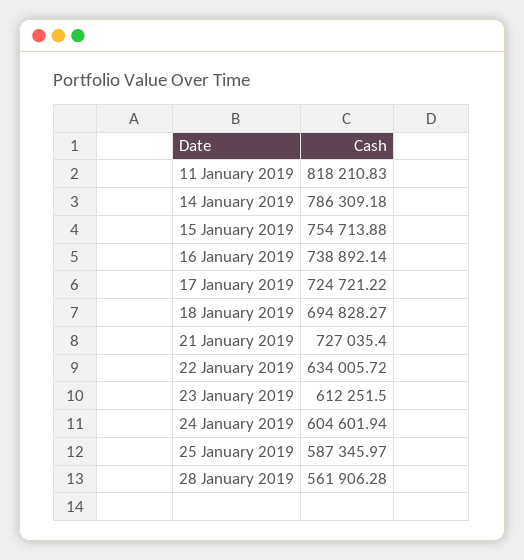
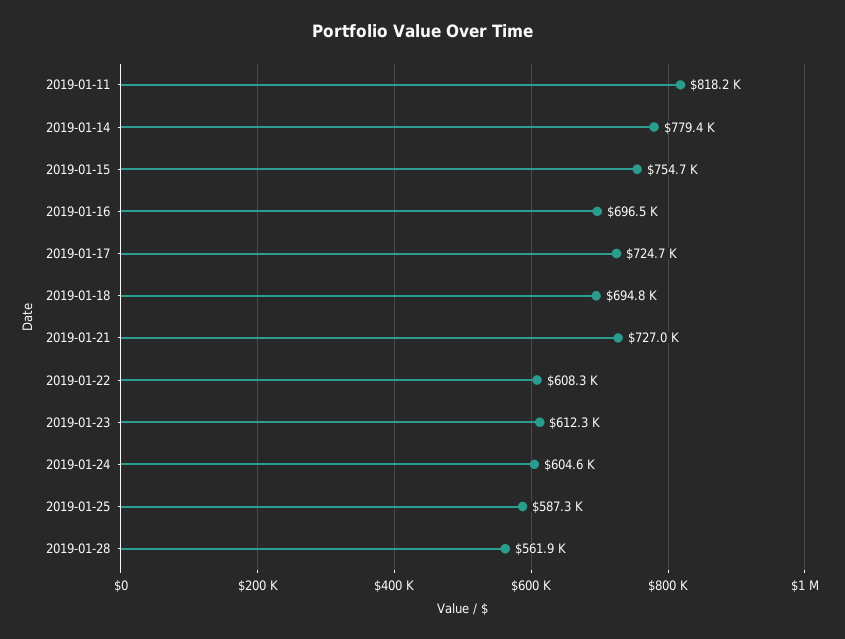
14 January 2019: 786309.18 -> 779400
16 January 2019: 738892.14 -> 696500
22 January 2019: 634005.72 -> 608300

